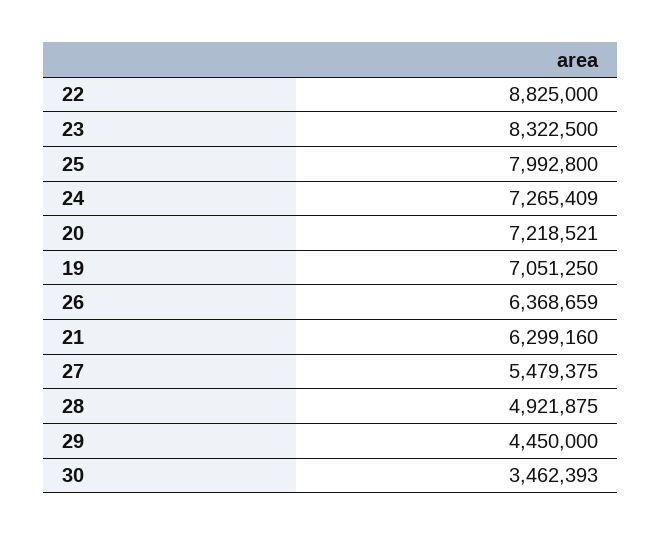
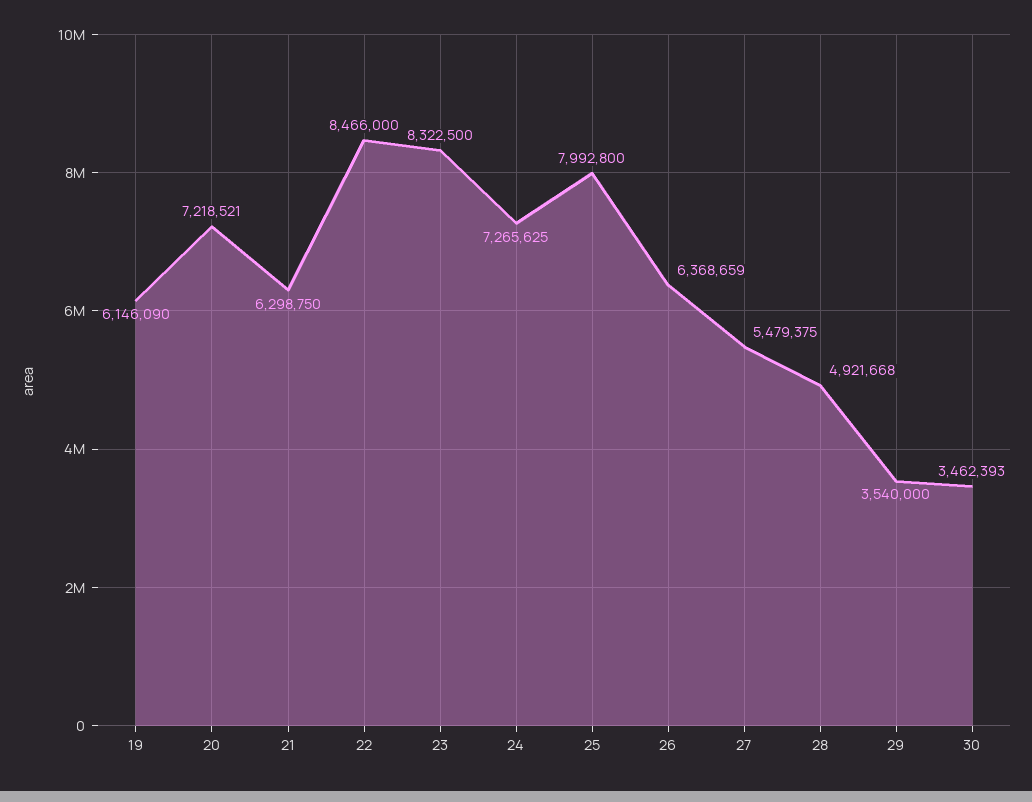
22: 8825000 -> 8466000
24: 7265409 -> 7265625
19: 7051250 -> 6146090
21: 6299160 -> 6298750
28: 4921875 -> 4921668
29: 4450000 -> 3540000

